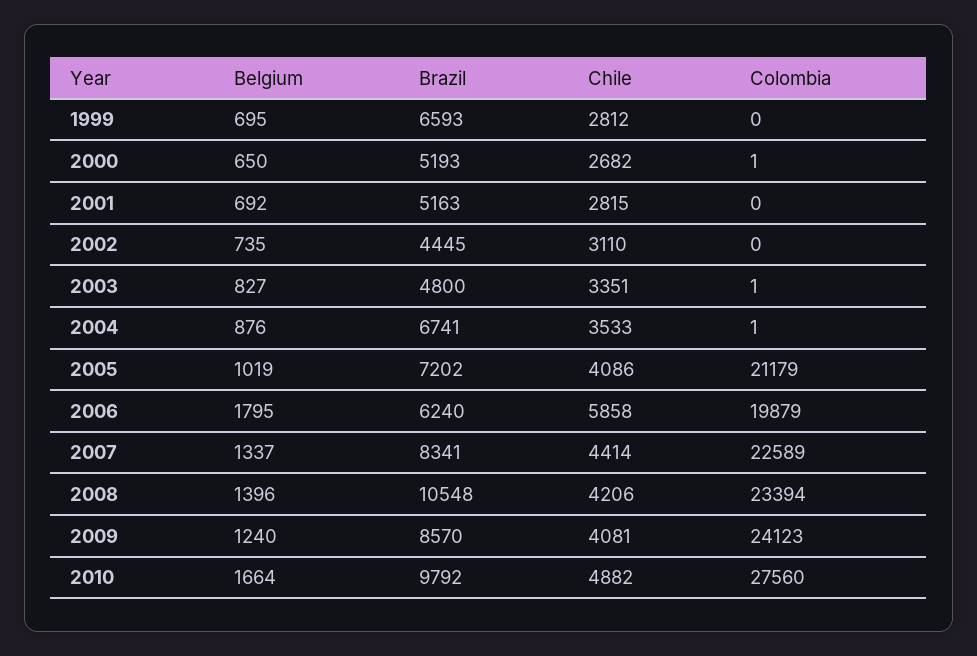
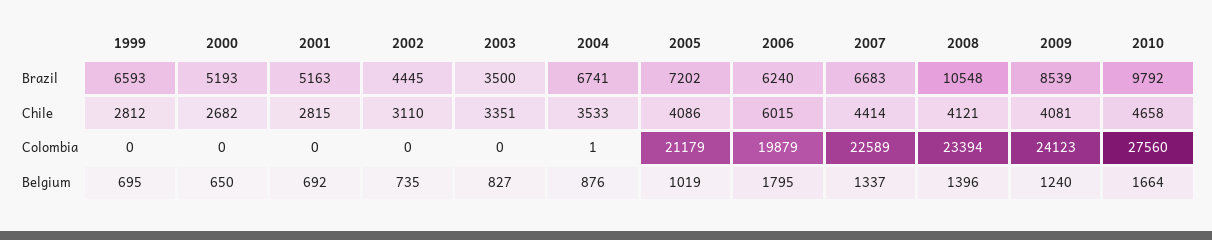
Colombia, 2000: 1 -> 0
Brazil, 2003: 4800 -> 3500
Colombia, 2003: 1 -> 0
Chile, 2006: 5858 -> 6015
Brazil, 2007: 8341 -> 6683
Chile, 2008: 4206 -> 4121
Brazil, 2009: 8570 -> 8539
Chile, 2010: 4882 -> 4658

